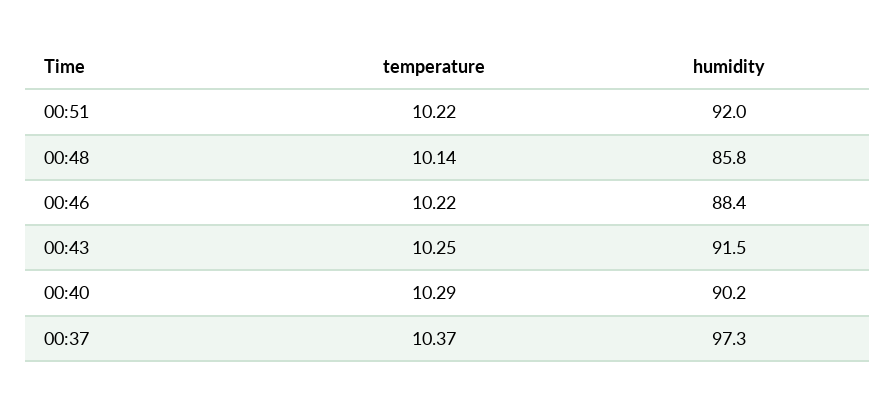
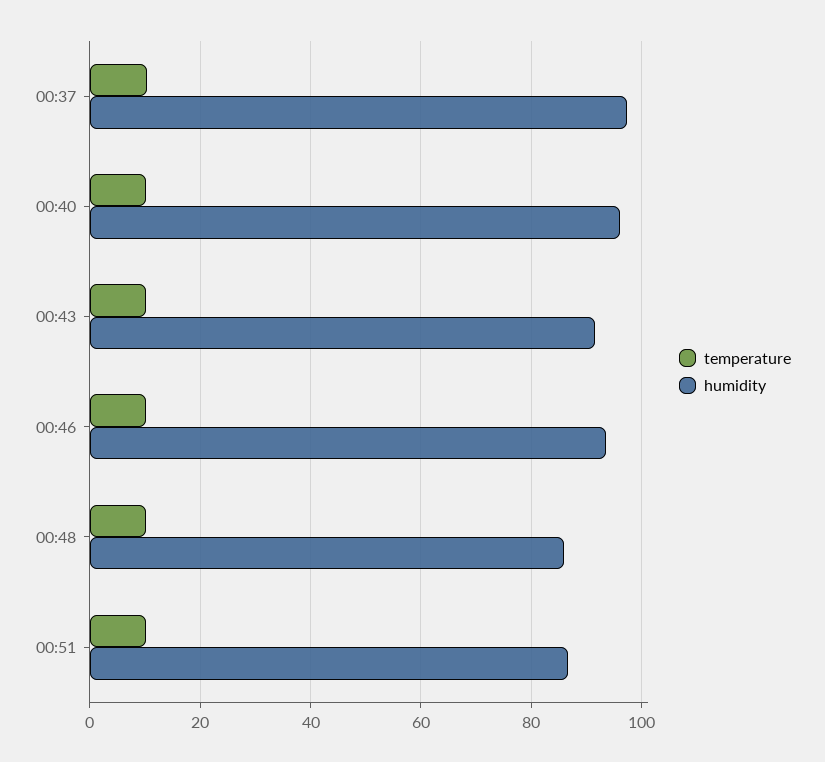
humidity, 00:51: 92 -> 86
humidity, 00:46: 88.4 -> 94
humidity, 00:40: 90.2 -> 96

